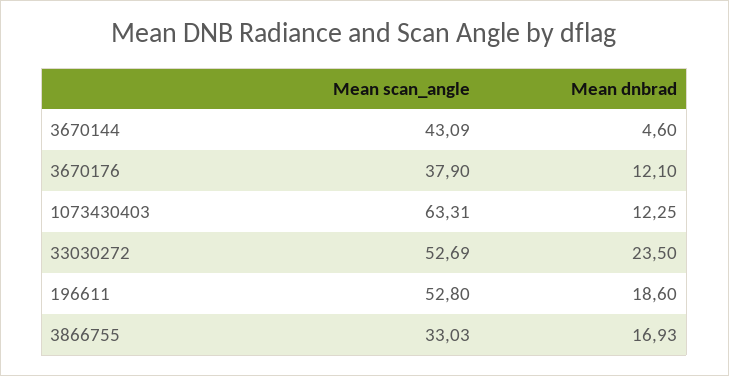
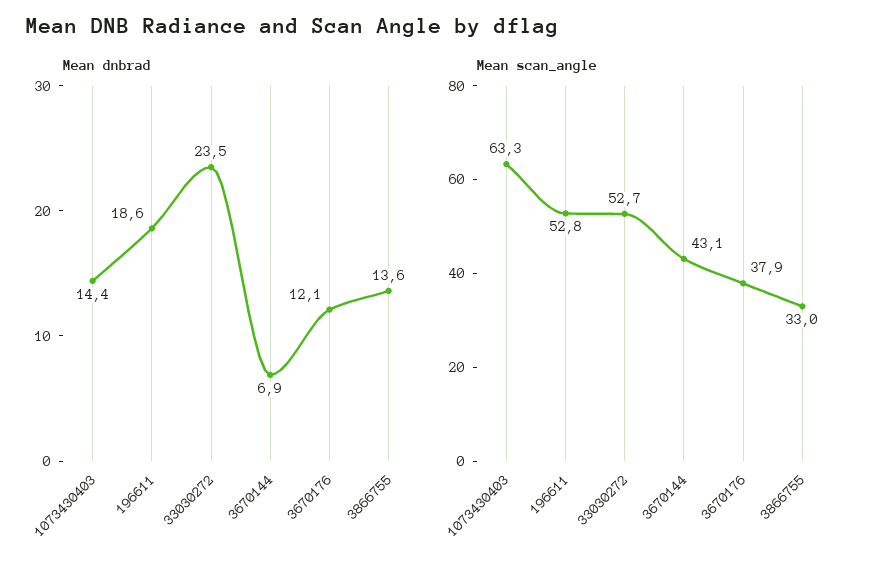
Mean dnbrad, 3670144: 4.6 -> 6.9
Mean dnbrad, 1073430403: 12.25 -> 14.4
Mean dnbrad, 3866755: 16.93 -> 13.6

